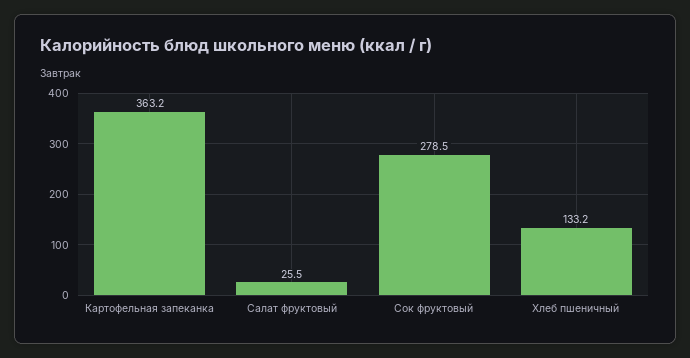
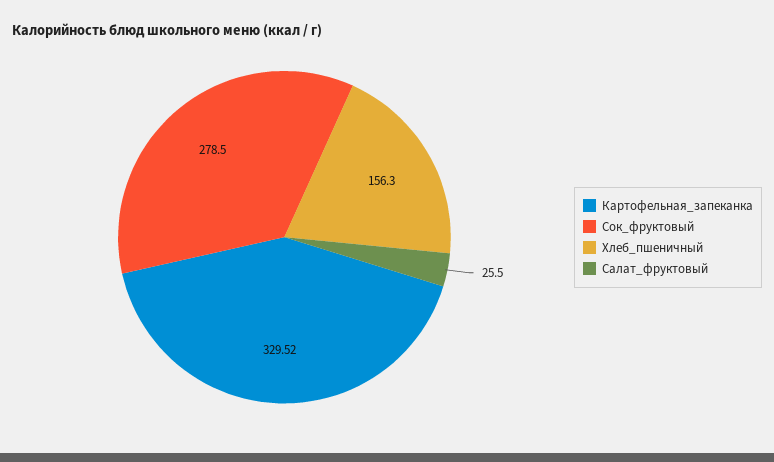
Картофельная запеканка: 363.2 -> 329.52
Хлеб пшеничный: 133.2 -> 156.3

